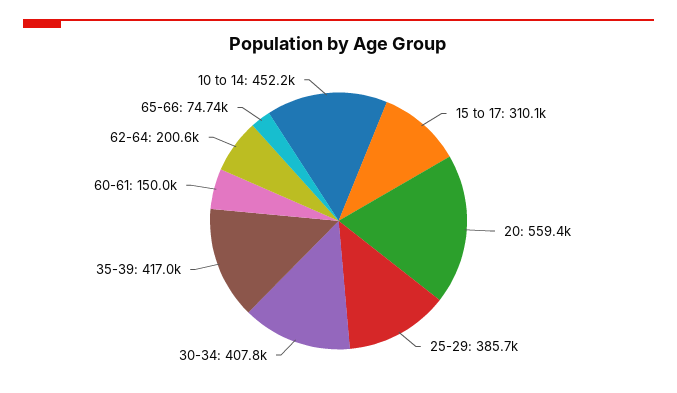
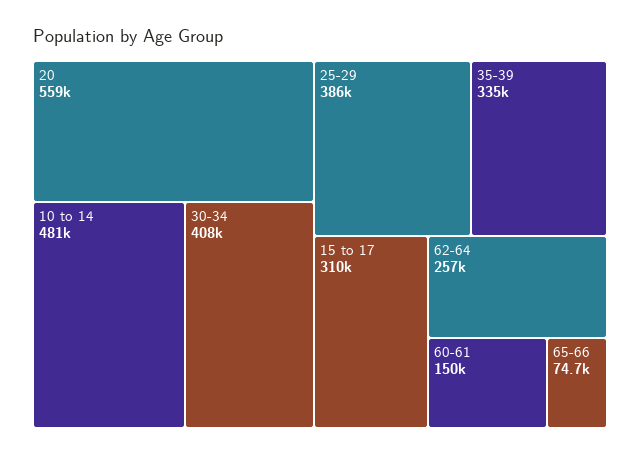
35-39: 417000 -> 335000
62-64: 200600 -> 257000
10 to 14: 452200 -> 481000

